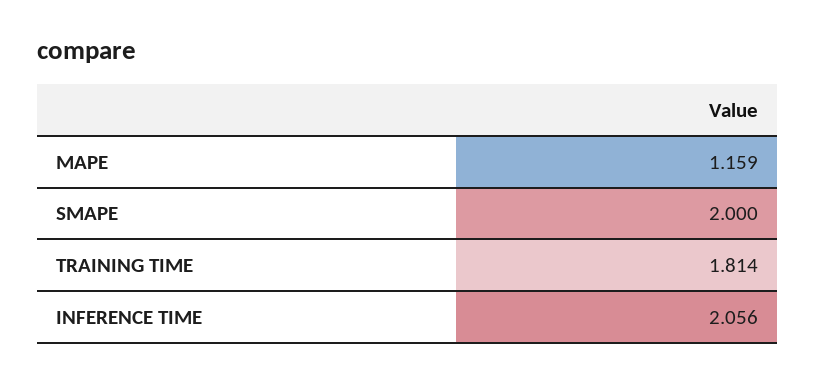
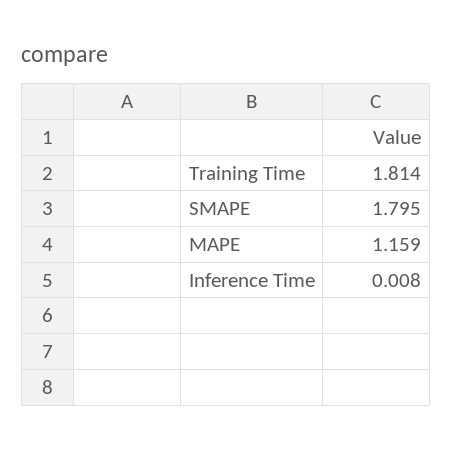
SMAPE: 2 -> 1.795
INFERENCE TIME: 2.056 -> 0.008

